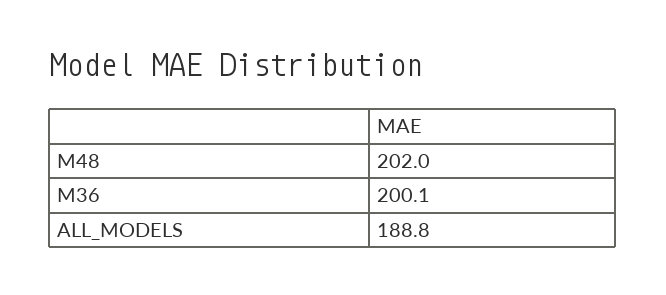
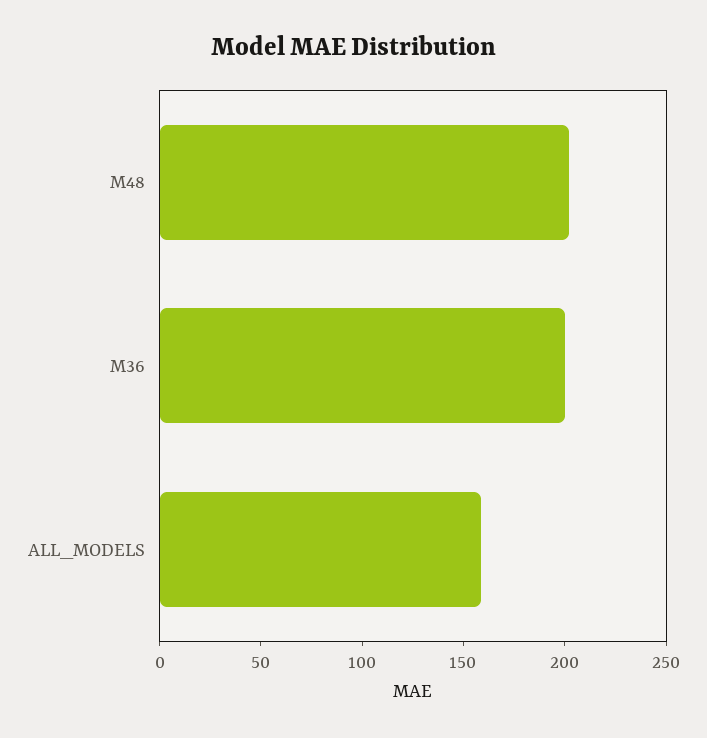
ALL_MODELS: 188.8 -> 160

